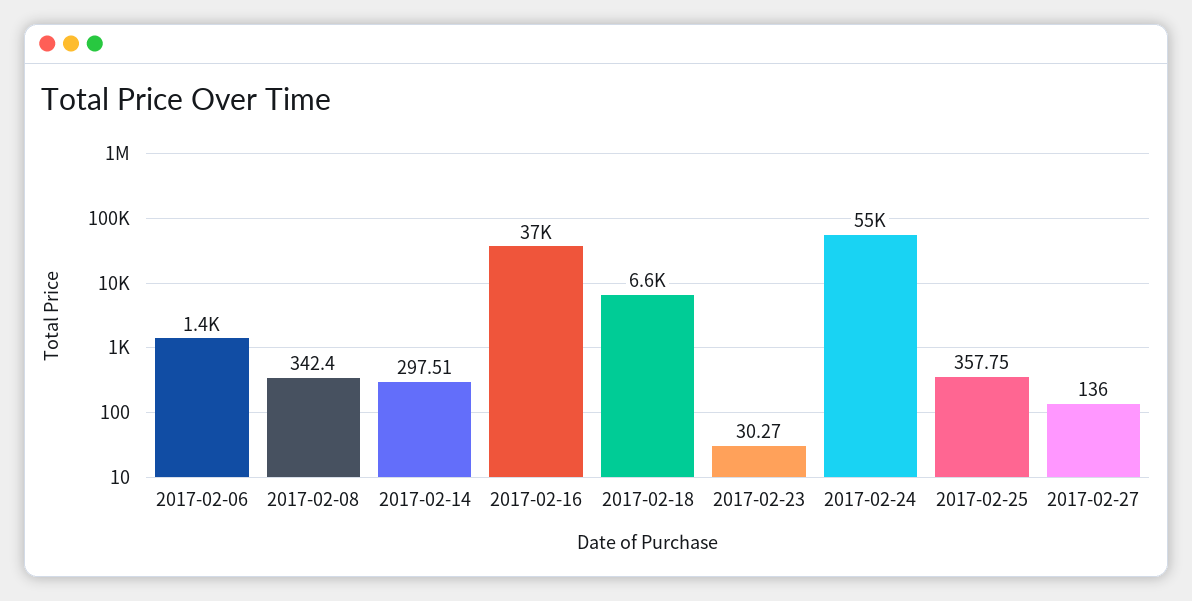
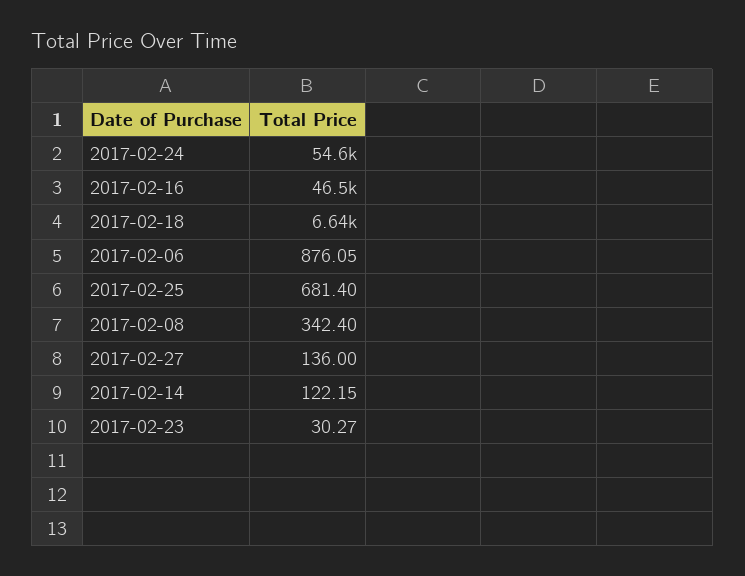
2017-02-06: 1400 -> 876.05
2017-02-14: 297.51 -> 122.15
2017-02-16: 37000 -> 46500
2017-02-25: 357.75 -> 681.4

